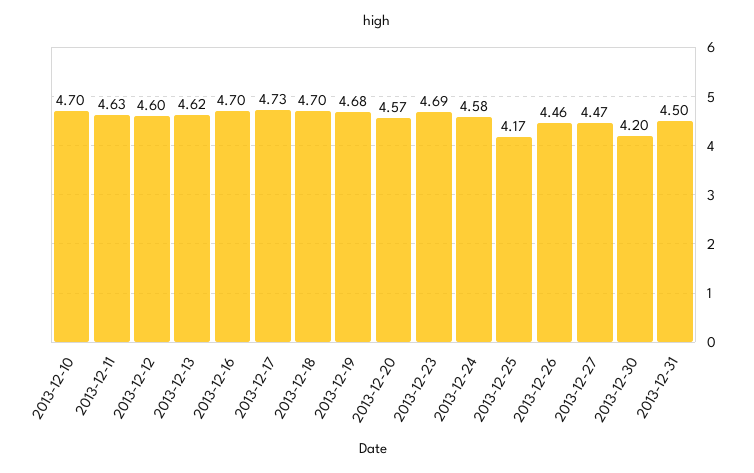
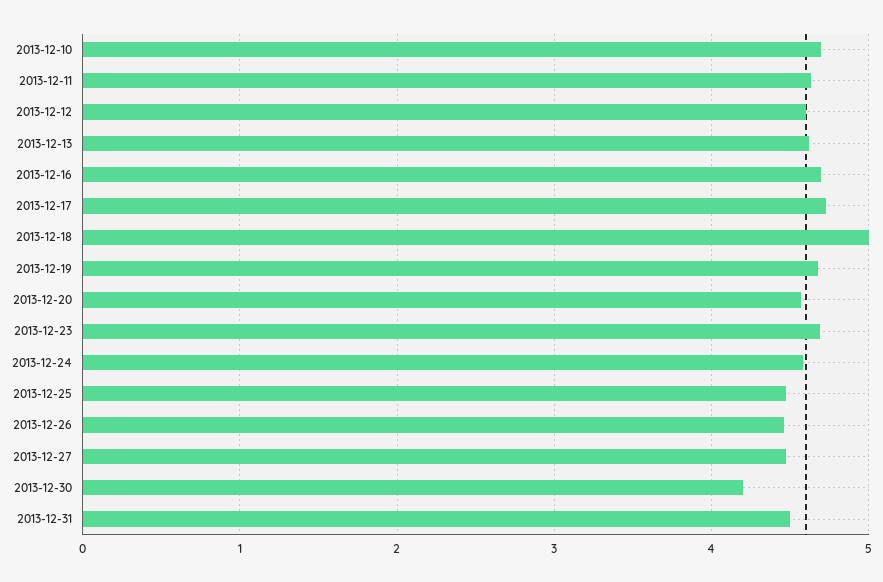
2013-12-18: 4.7 -> 5
2013-12-25: 4.17 -> 4.5

